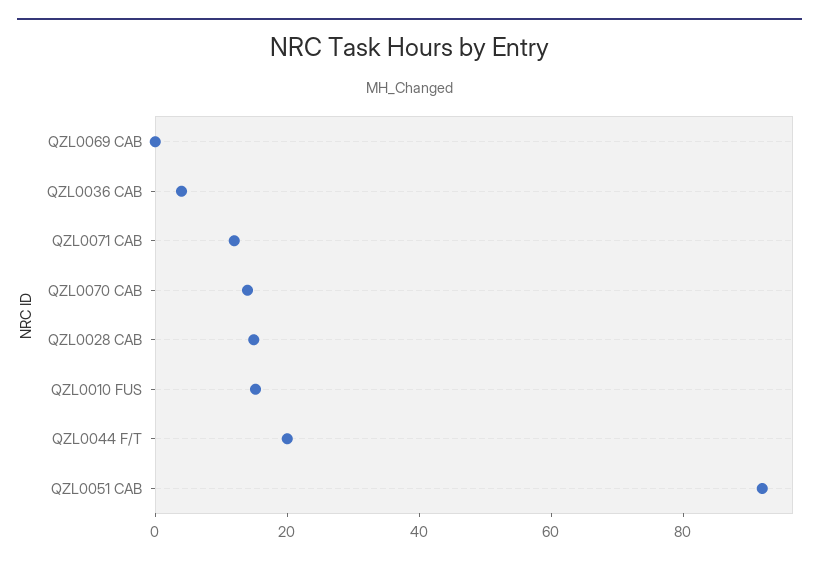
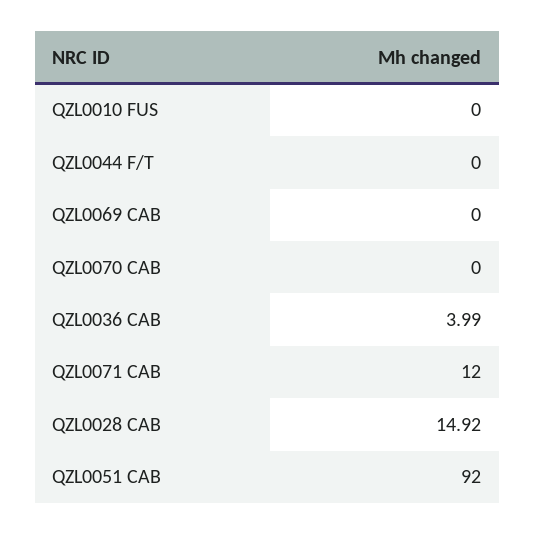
QZL0070 CAB: 15 -> 0
QZL0010 FUS: 15 -> 0
QZL0044 F/T: 20 -> 0

